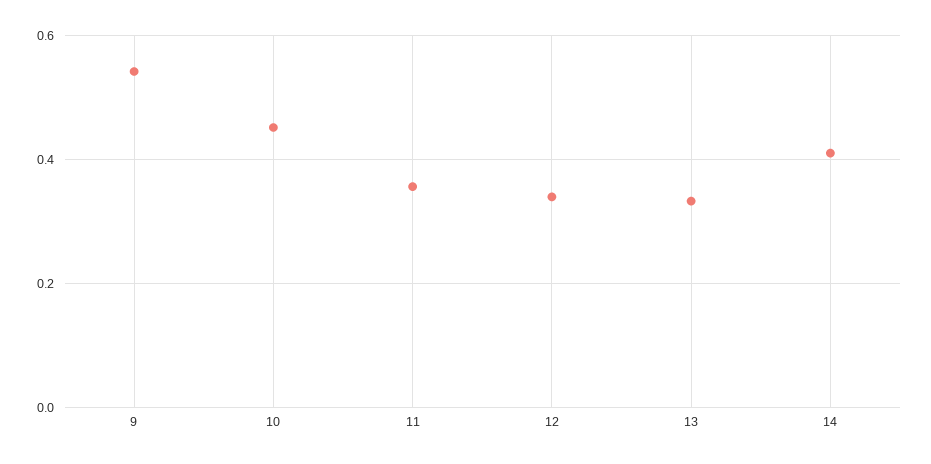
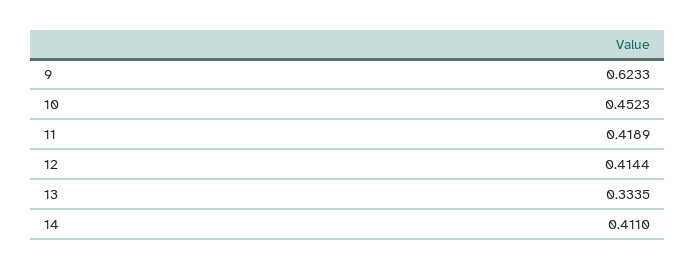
9: 0.54 -> 0.6233
11: 0.36 -> 0.4189
12: 0.34 -> 0.4144

